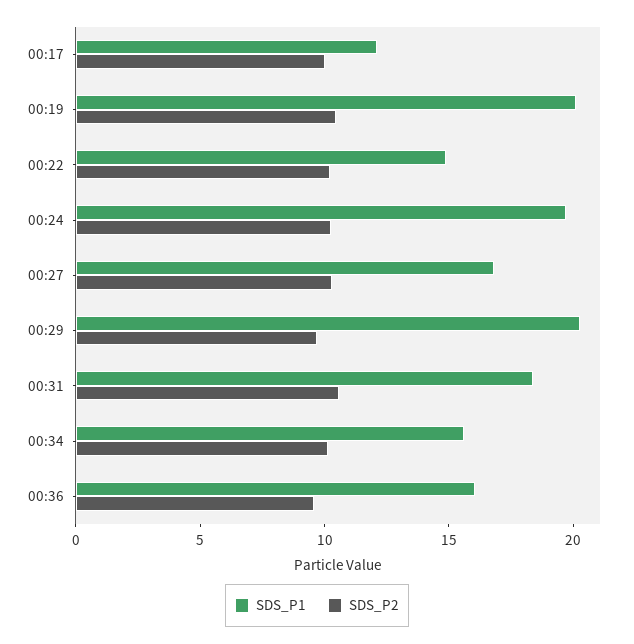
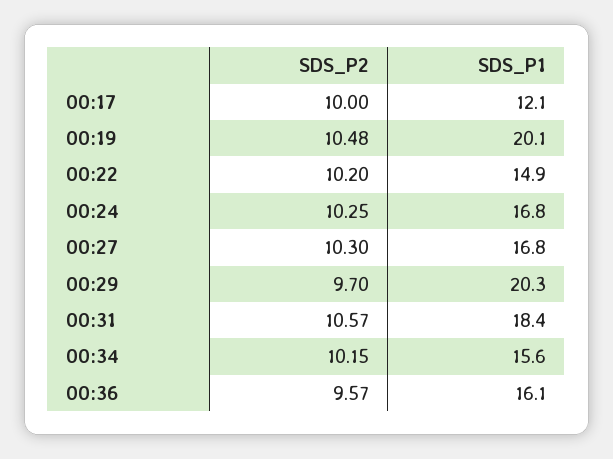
SDS_P1, 00:24: 20 -> 16.8

